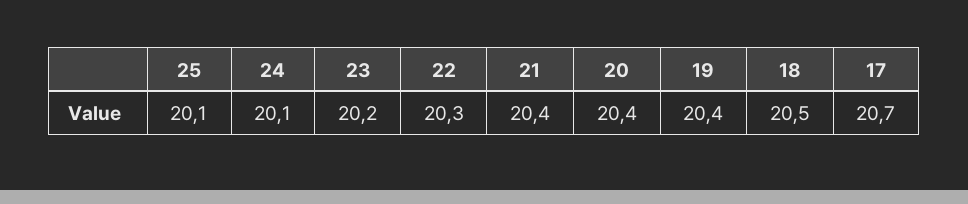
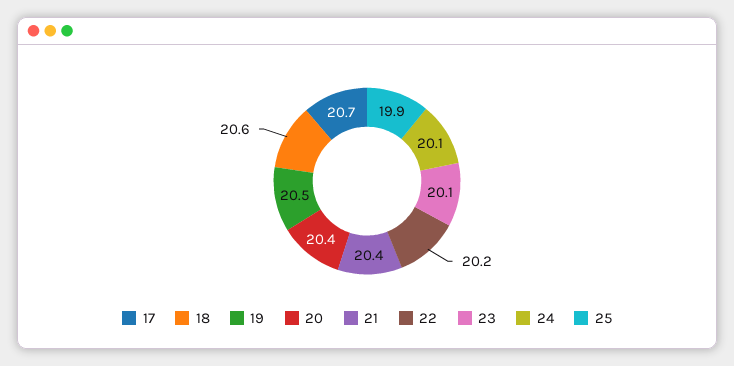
25: 20.1 -> 19.9
23: 20.2 -> 20.1
22: 20.3 -> 20.2
19: 20.4 -> 20.5
18: 20.5 -> 20.6

